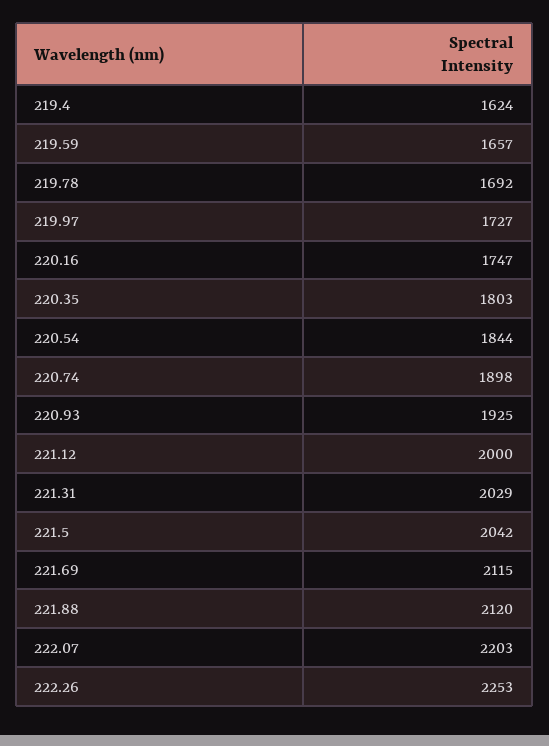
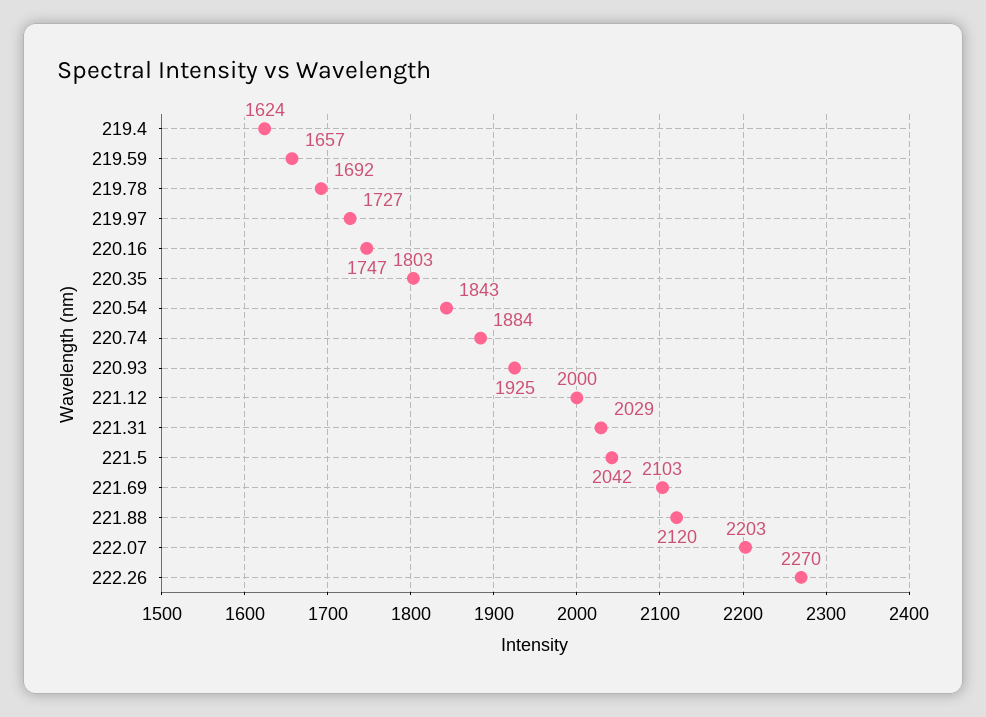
220.54: 1844 -> 1843
220.74: 1898 -> 1884
221.69: 2115 -> 2103
222.26: 2253 -> 2270

